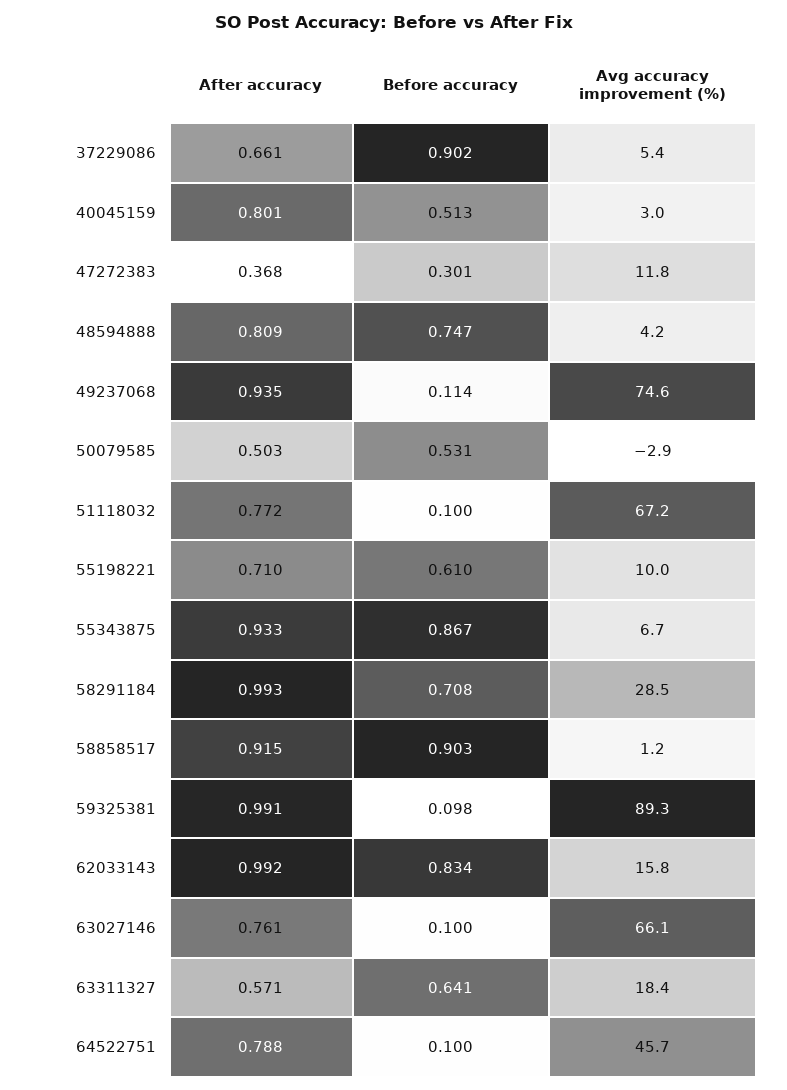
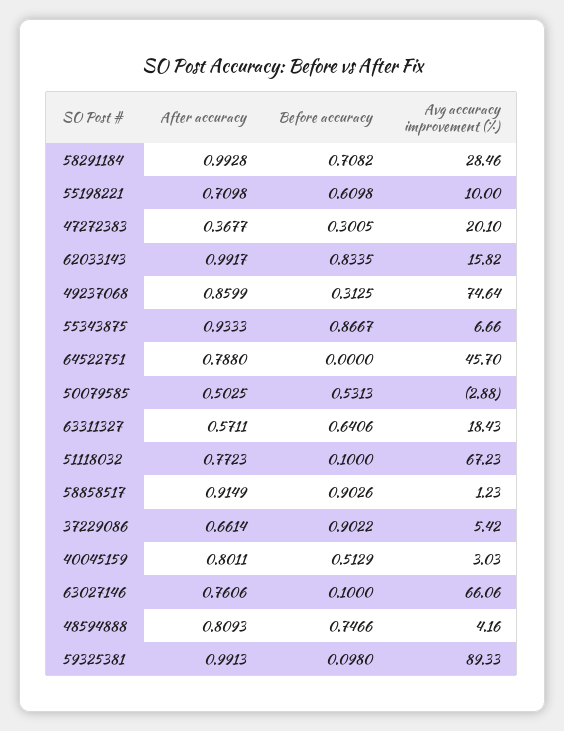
Avg accuracy improvement (%), 47272383: 11.8 -> 20.1
After accuracy, 49237068: 0.935 -> 0.8599
Before accuracy, 49237068: 0.114 -> 0.3125
Before accuracy, 64522751: 0.1 -> 0

